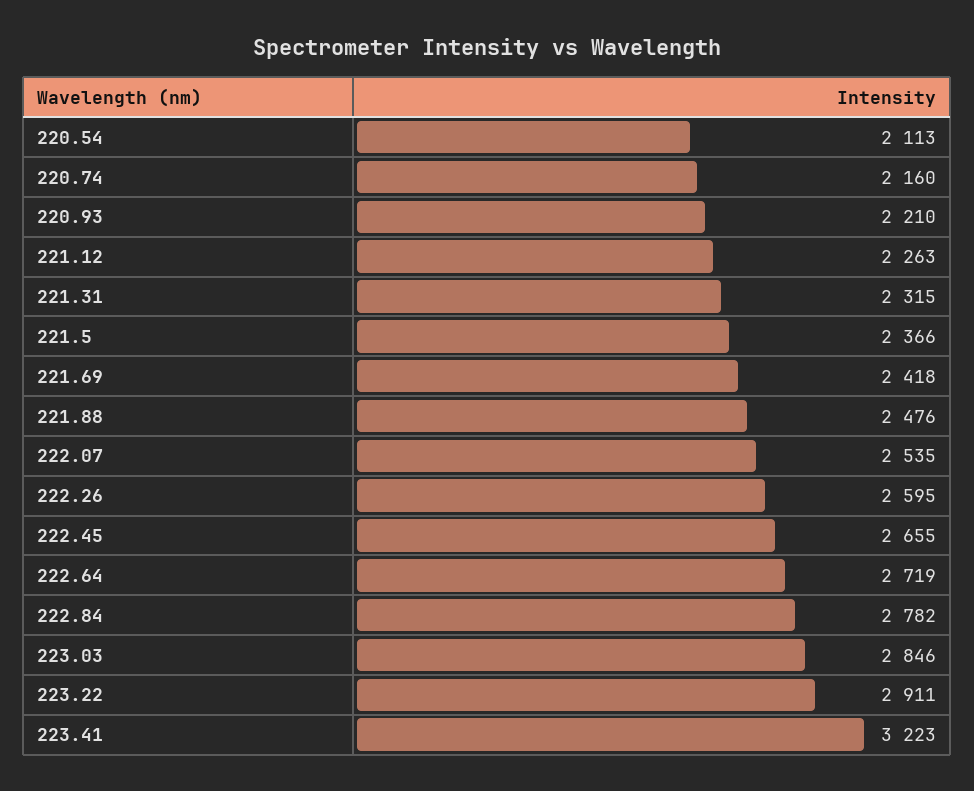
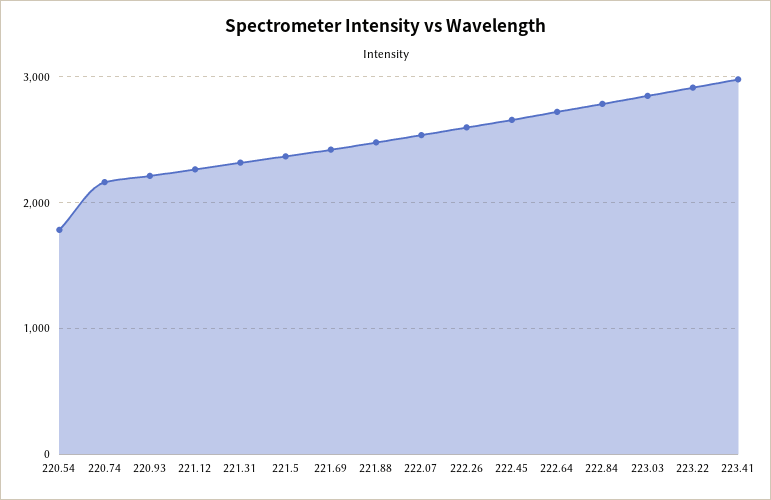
220.54: 2113 -> 1800
223.41: 3223 -> 3000

